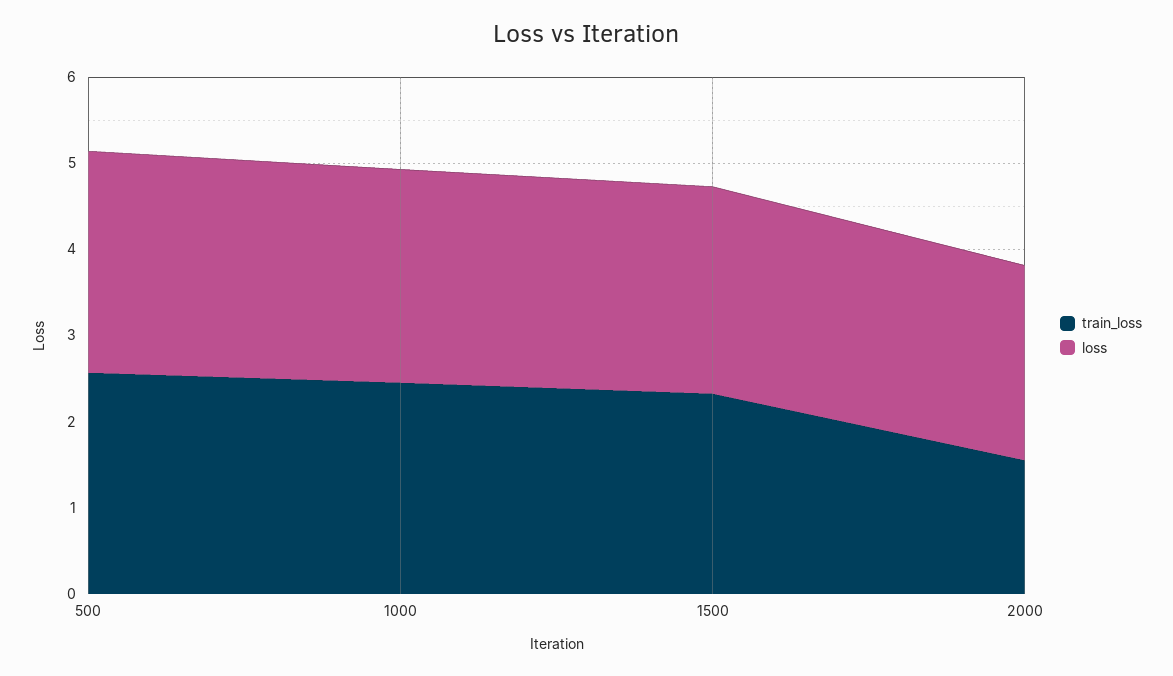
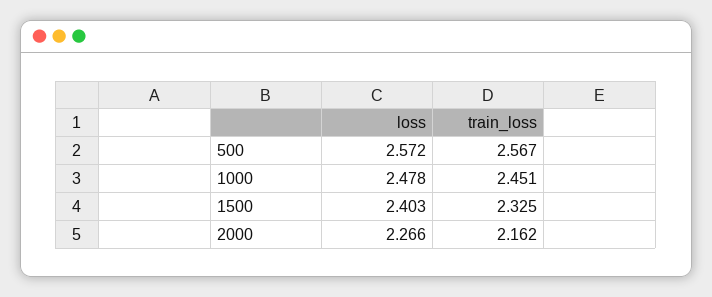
train_loss, 2000: 1.6 -> 2.162

